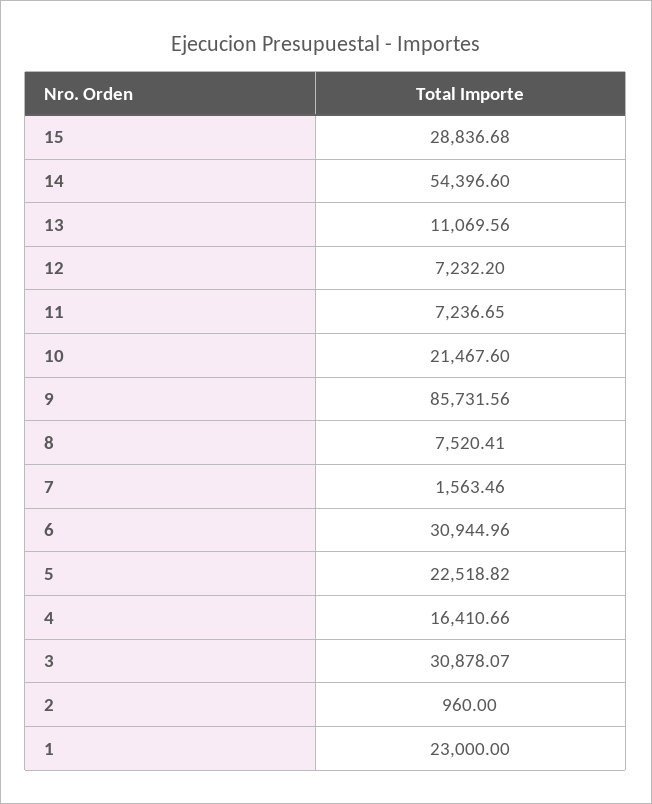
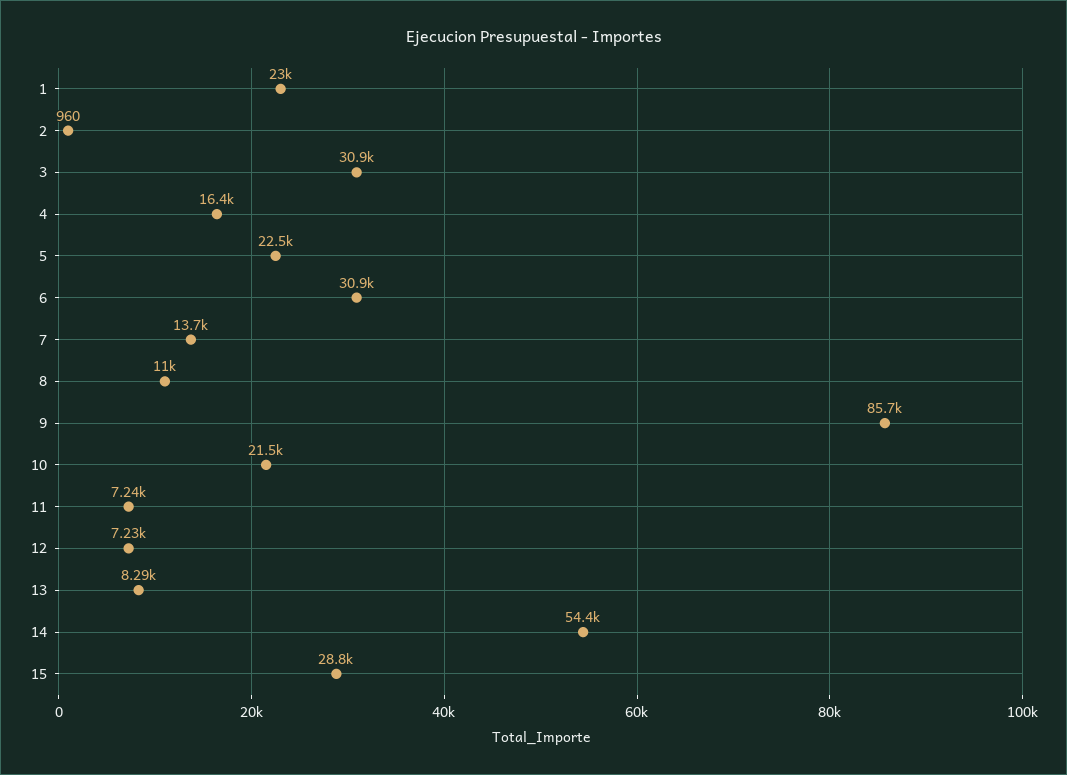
13: 11069.56 -> 8290
8: 7520.41 -> 11000
7: 1563.46 -> 13700

